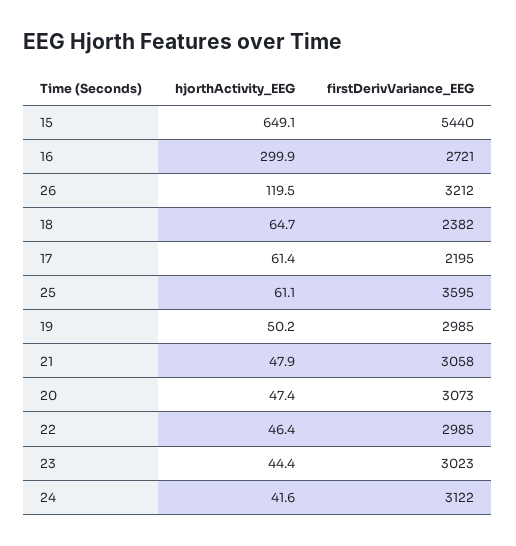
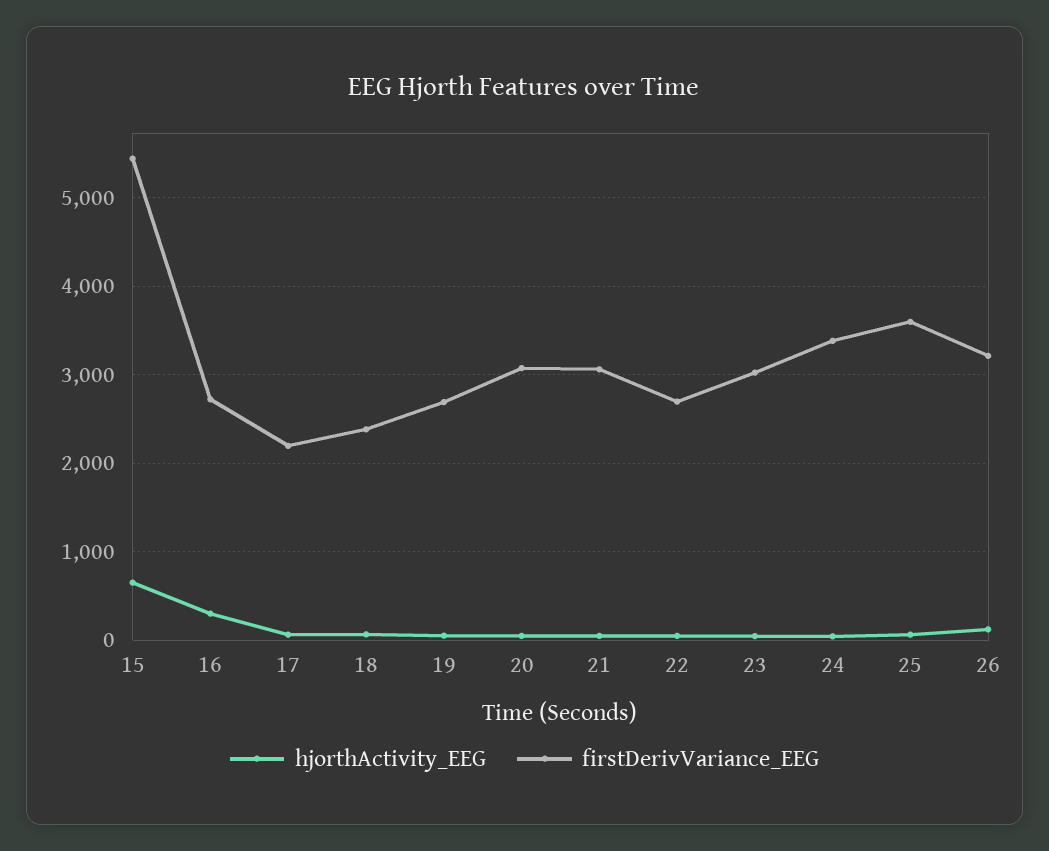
firstDerivVariance_EEG, 19: 2985 -> 2700
firstDerivVariance_EEG, 22: 2985 -> 2700
firstDerivVariance_EEG, 24: 3122 -> 3400

